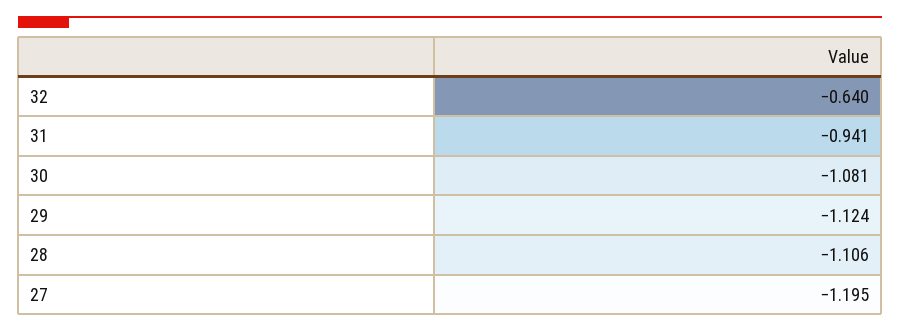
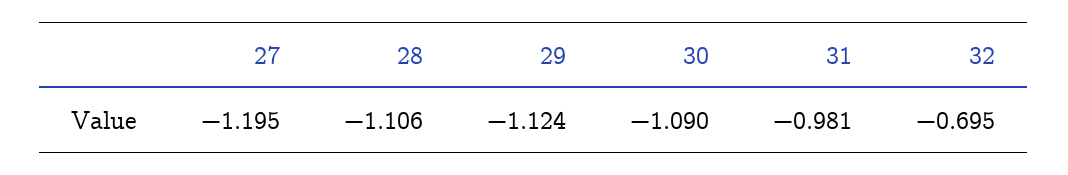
32: -0.64 -> -0.695
31: -0.941 -> -0.981
30: -1.081 -> -1.09

